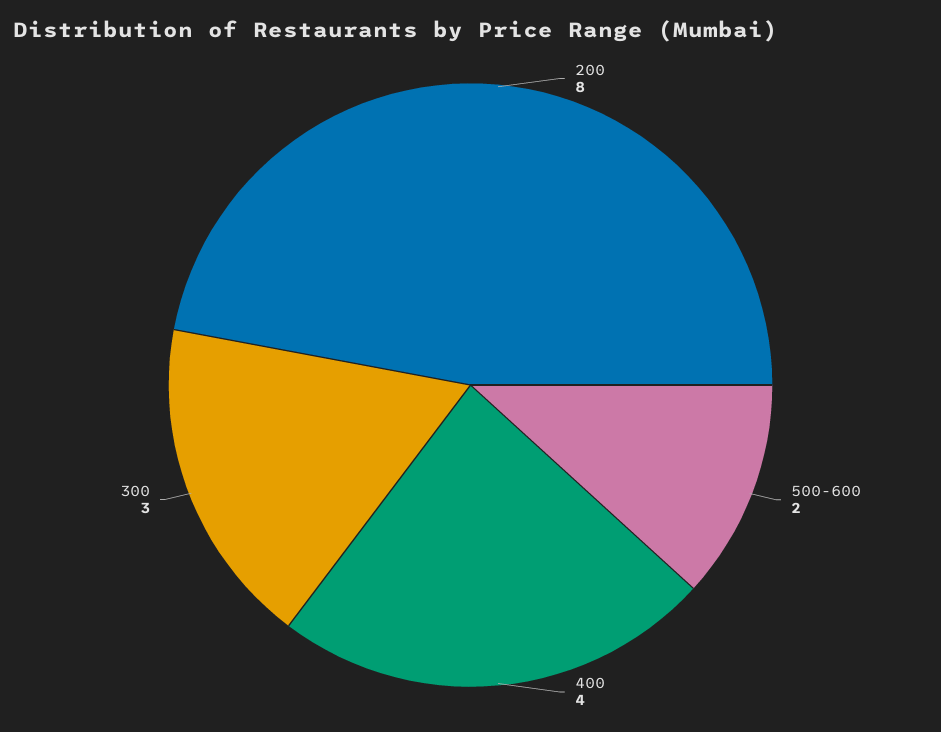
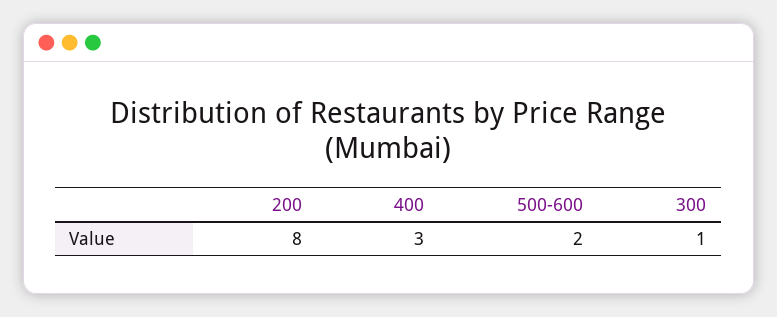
400: 4 -> 3
300: 3 -> 1

